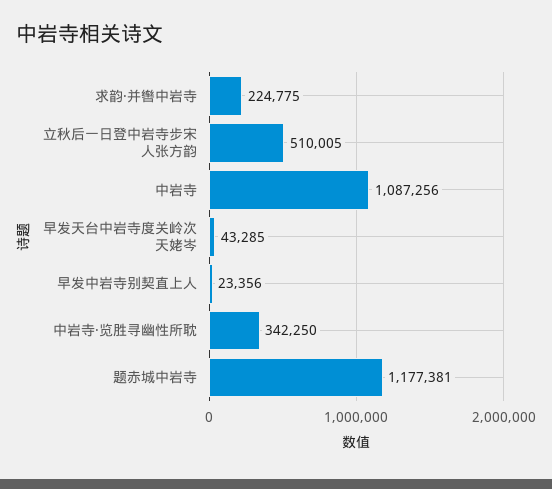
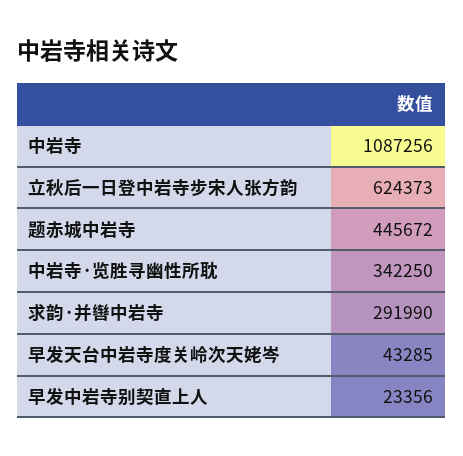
求韵·并辔中岩寺: 224775 -> 291990
立秋后一日登中岩寺步宋人张方韵: 510005 -> 624373
题赤城中岩寺: 1177381 -> 445672

